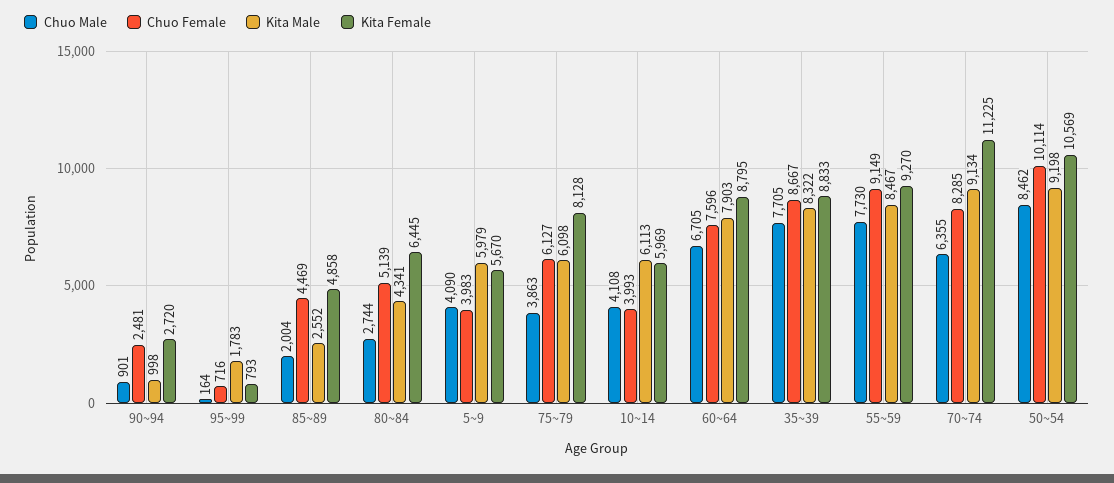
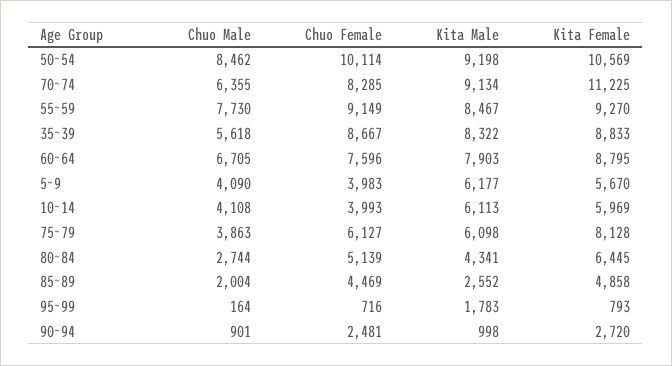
Kita Male, 5~9: 5979 -> 6177
Chuo Male, 35~39: 7705 -> 5618

